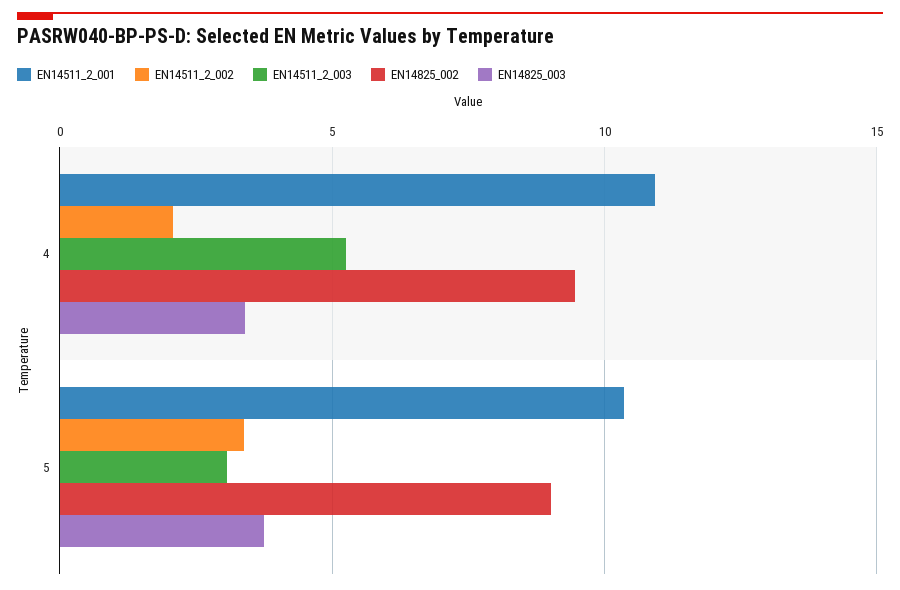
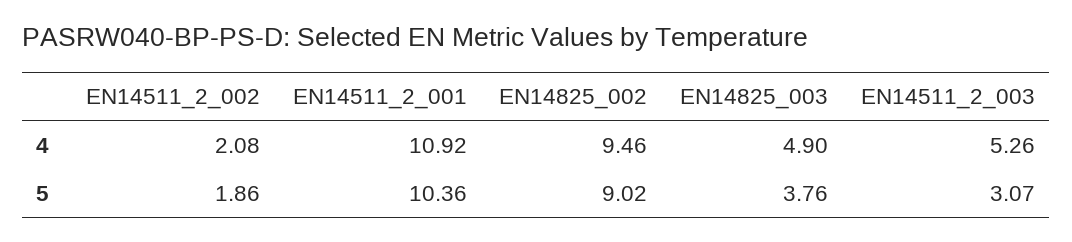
EN14825_003, 4: 3.5 -> 4.9
EN14511_2_002, 5: 3.5 -> 1.86

